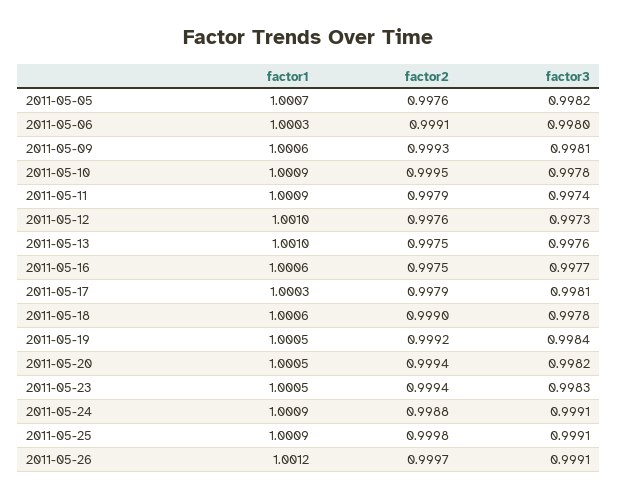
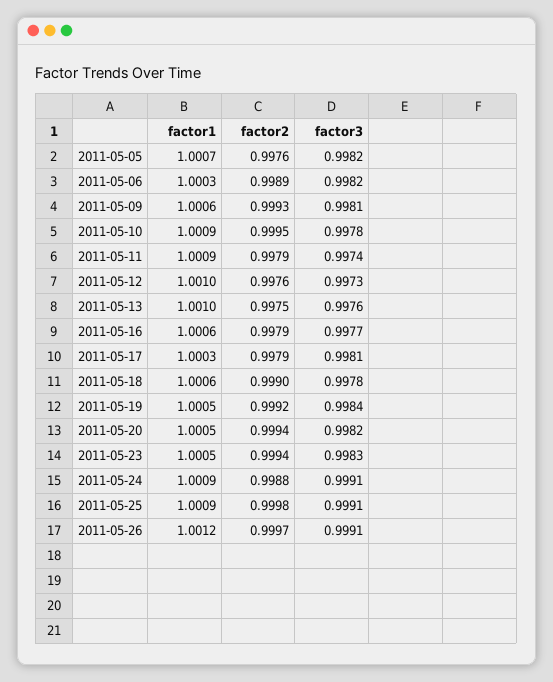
factor2, 2011-05-06: 0.9991 -> 0.9989
factor3, 2011-05-06: 0.998 -> 0.9982
factor2, 2011-05-16: 0.9975 -> 0.9979

